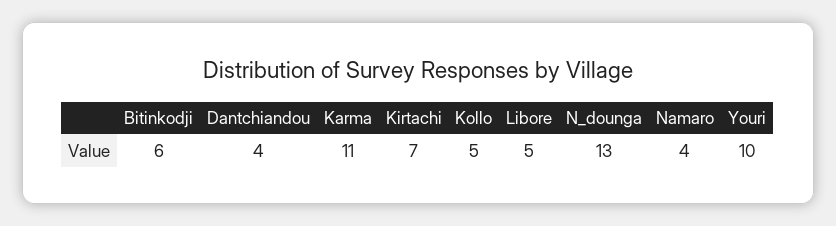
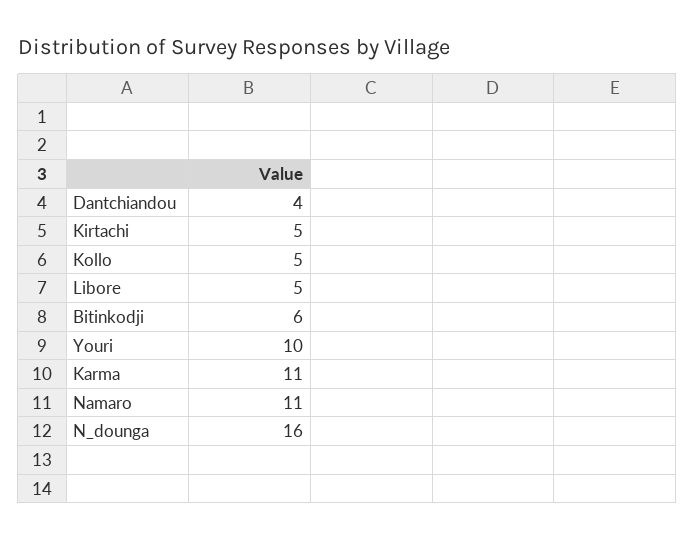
Kirtachi: 7 -> 5
N_dounga: 13 -> 16
Namaro: 4 -> 11

